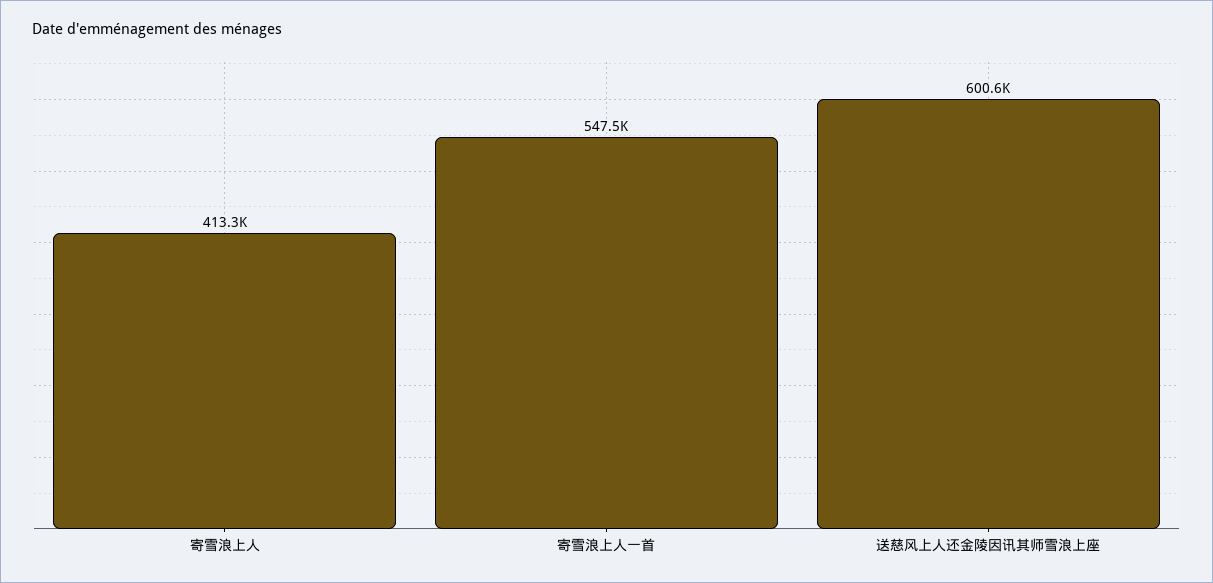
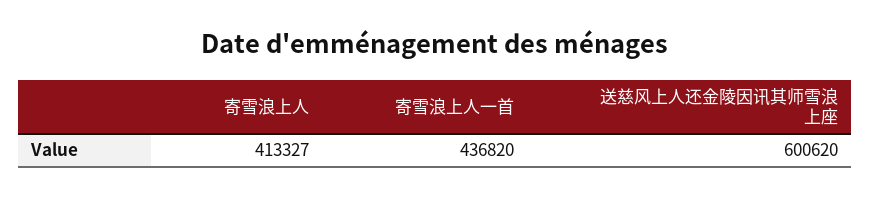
寄雪浪上人一首: 547500 -> 436820

